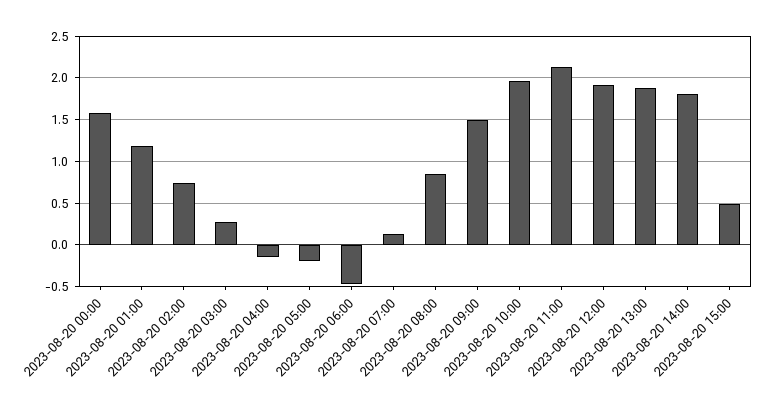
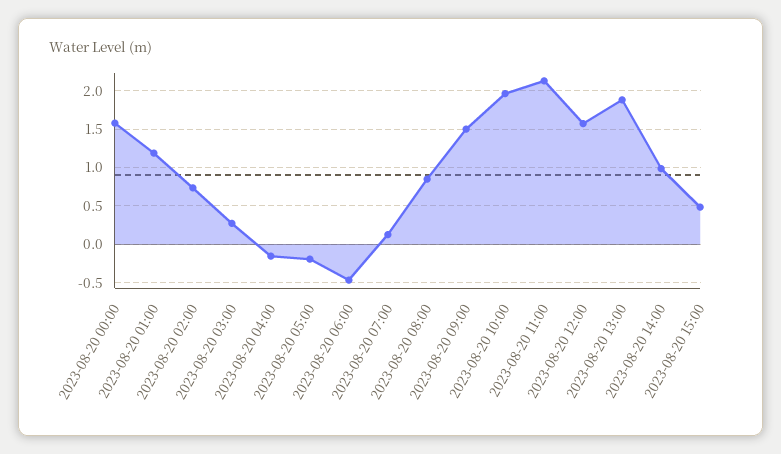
2023-08-20 12:00: 1.9 -> 1.6
2023-08-20 14:00: 1.8 -> 1

